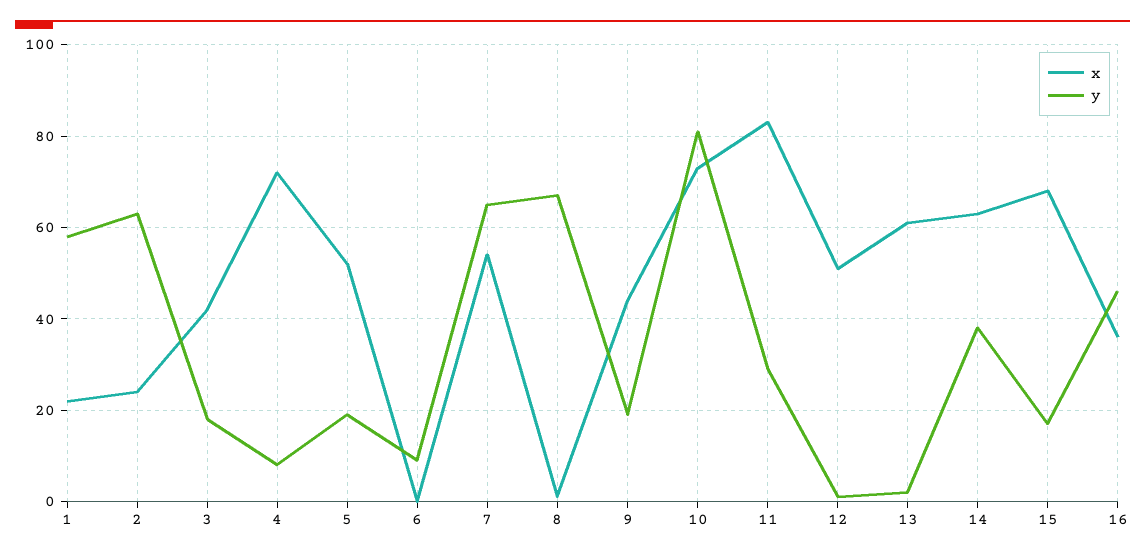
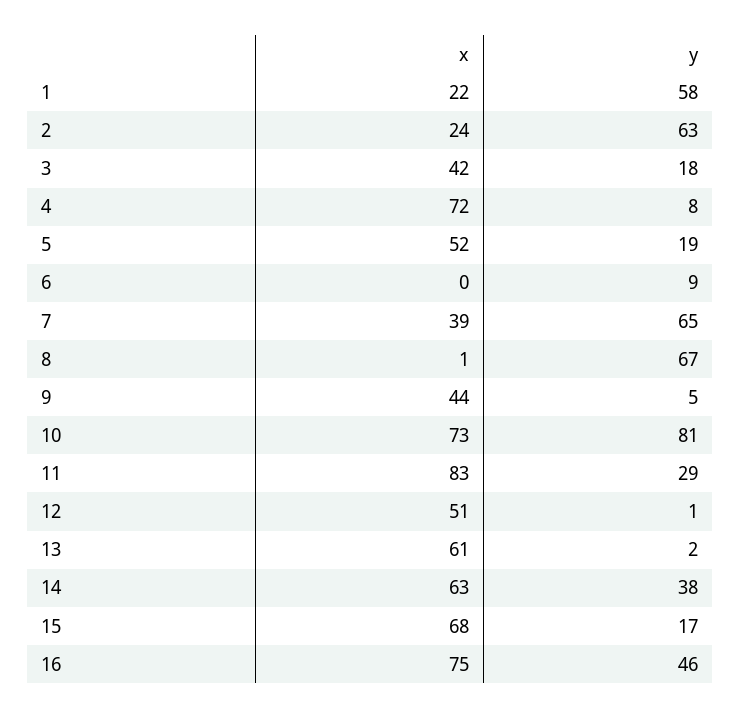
x, 7: 55 -> 39
y, 9: 20 -> 5
x, 16: 35 -> 75

